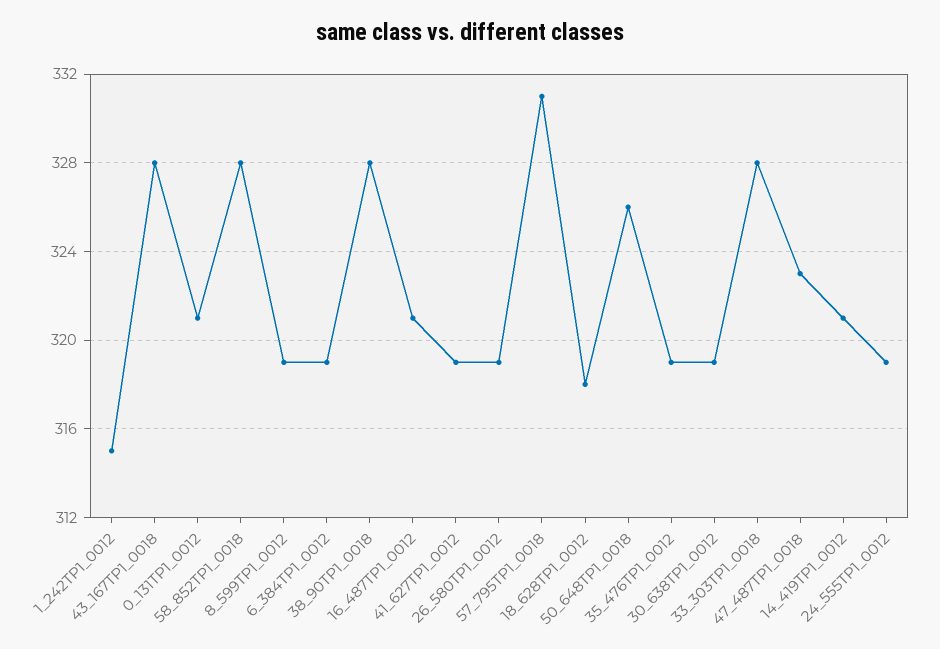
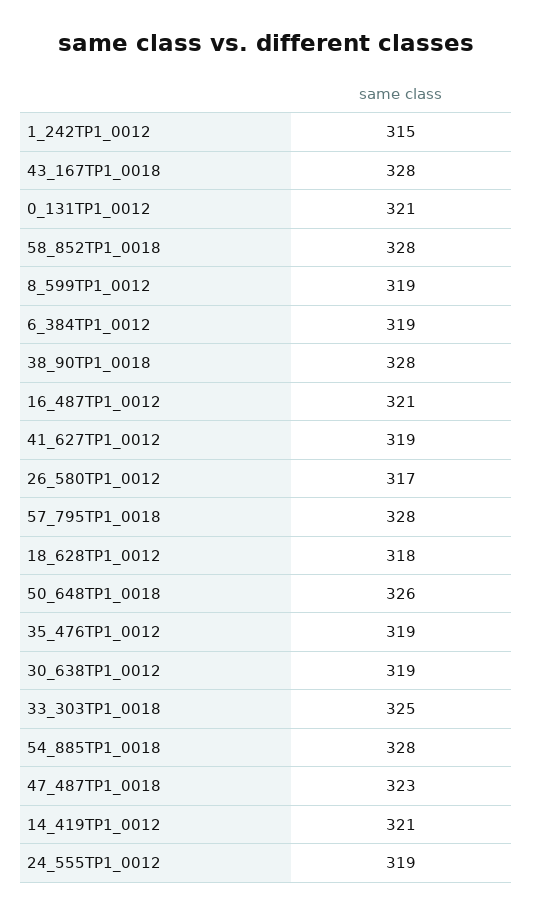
26_580TP1_0012: 319 -> 317
57_795TP1_0018: 331 -> 328
33_303TP1_0018: 328 -> 325
54_885TP1_0018: none -> 328

